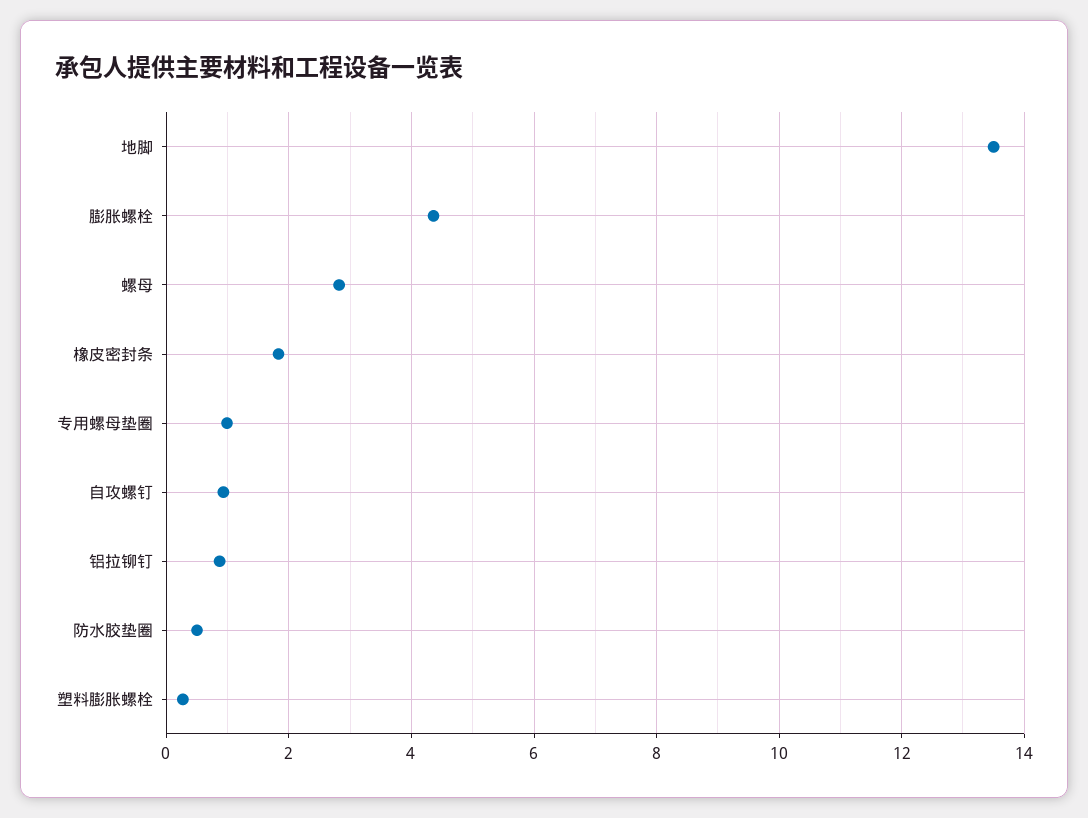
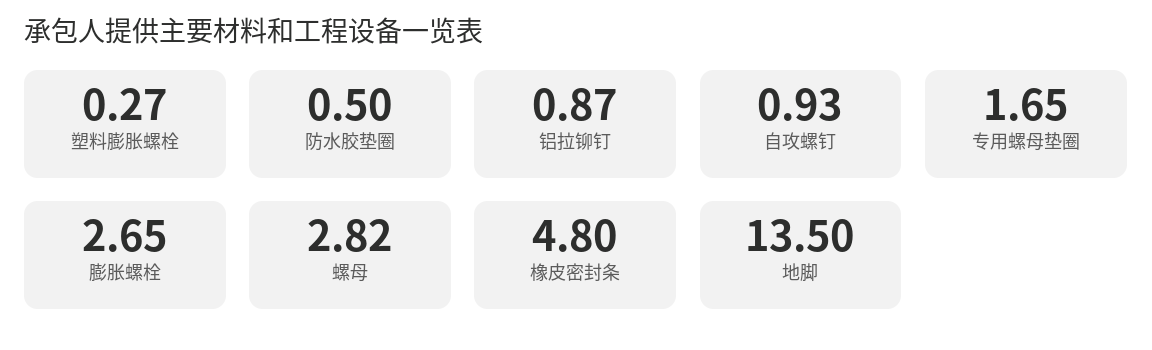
膨胀螺栓: 4.4 -> 2.65
橡皮密封条: 1.8 -> 4.8
专用螺母垫圈: 1 -> 1.65

